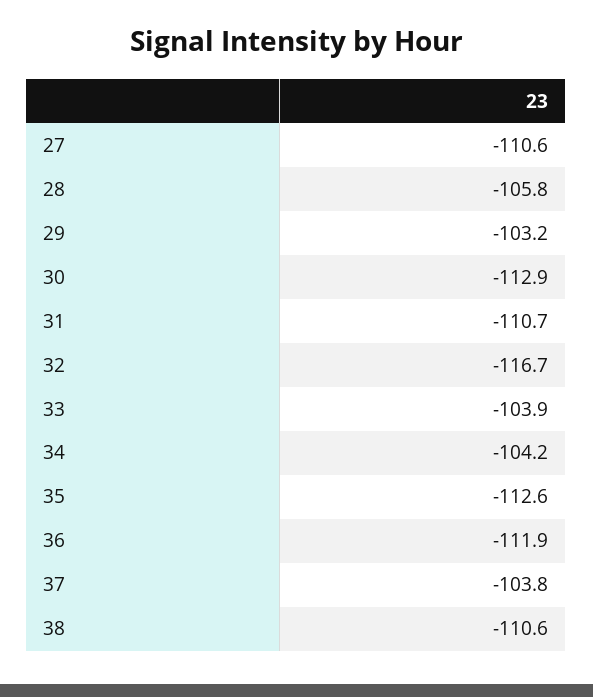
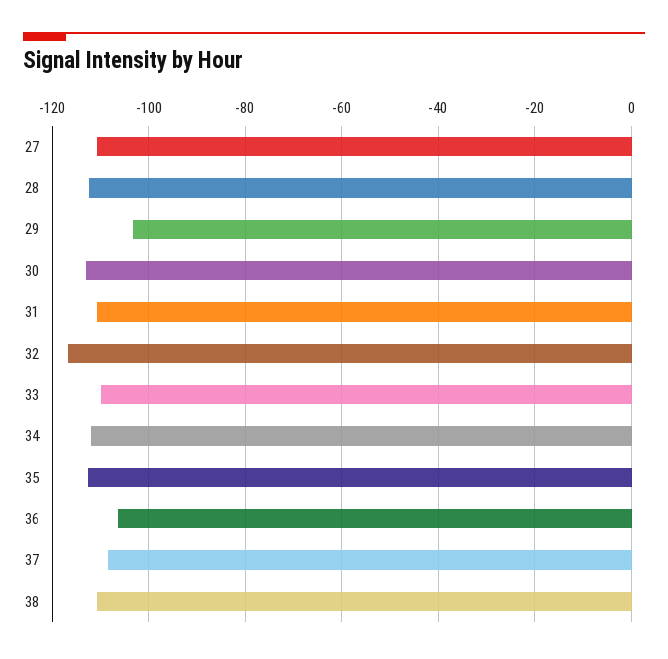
28: -105.8 -> -112
33: -103.9 -> -110
34: -104.2 -> -112
36: -111.9 -> -106
37: -103.8 -> -108

